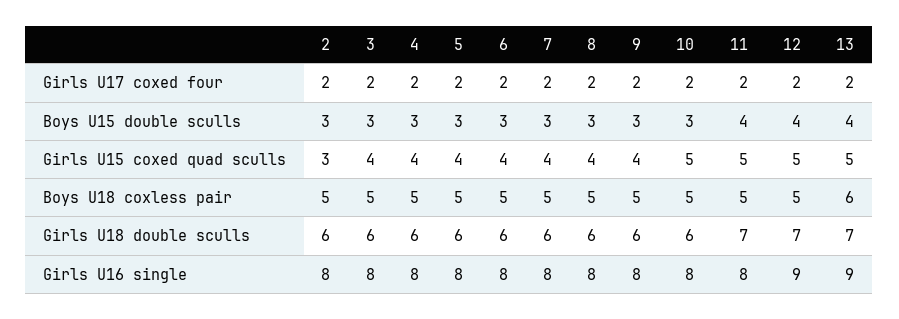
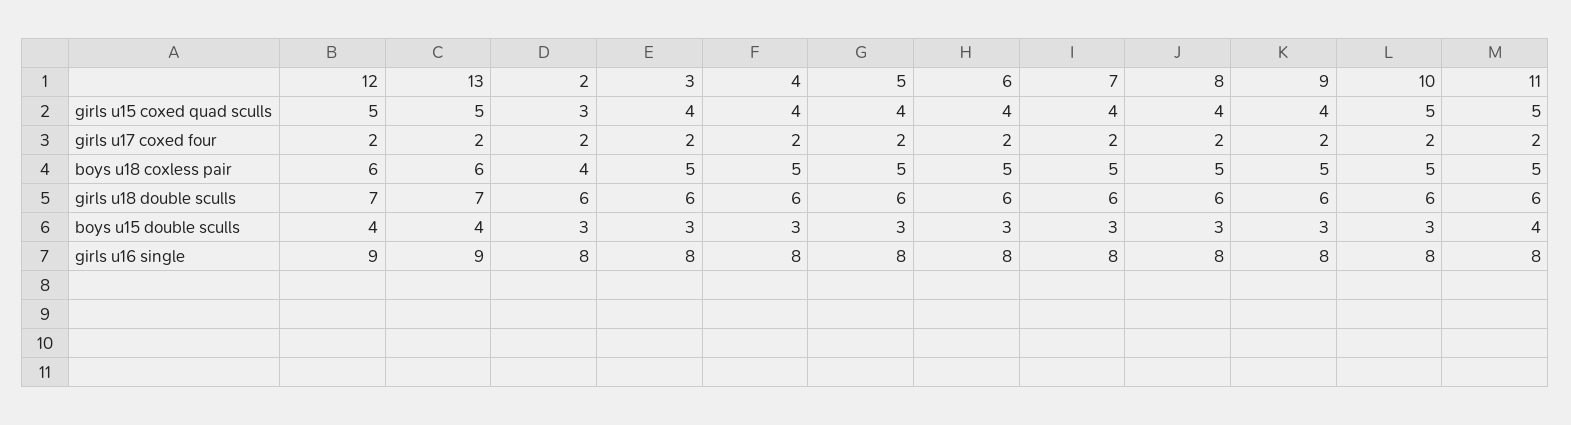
2, Boys U18 coxless pair: 5 -> 4
12, Boys U18 coxless pair: 5 -> 6
11, Girls U18 double sculls: 7 -> 6

